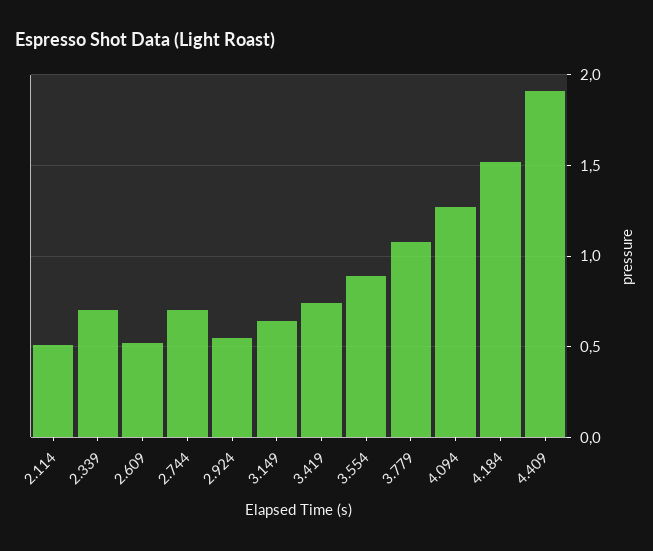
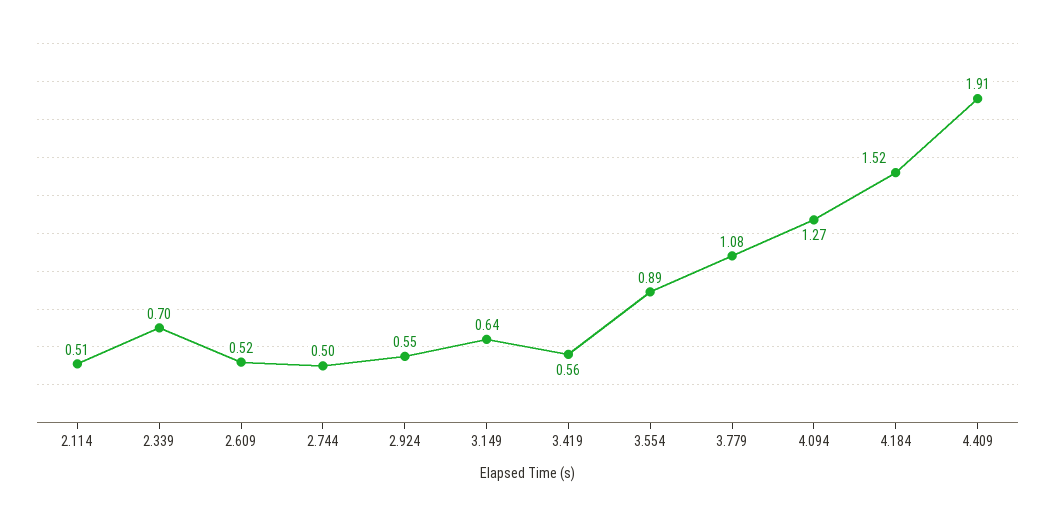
2.744: 0.7 -> 0.5
3.419: 0.75 -> 0.56

